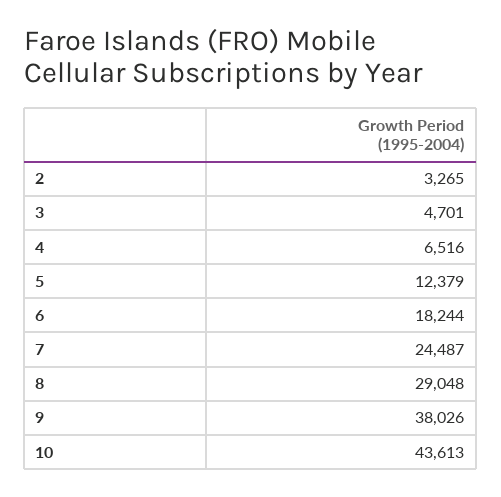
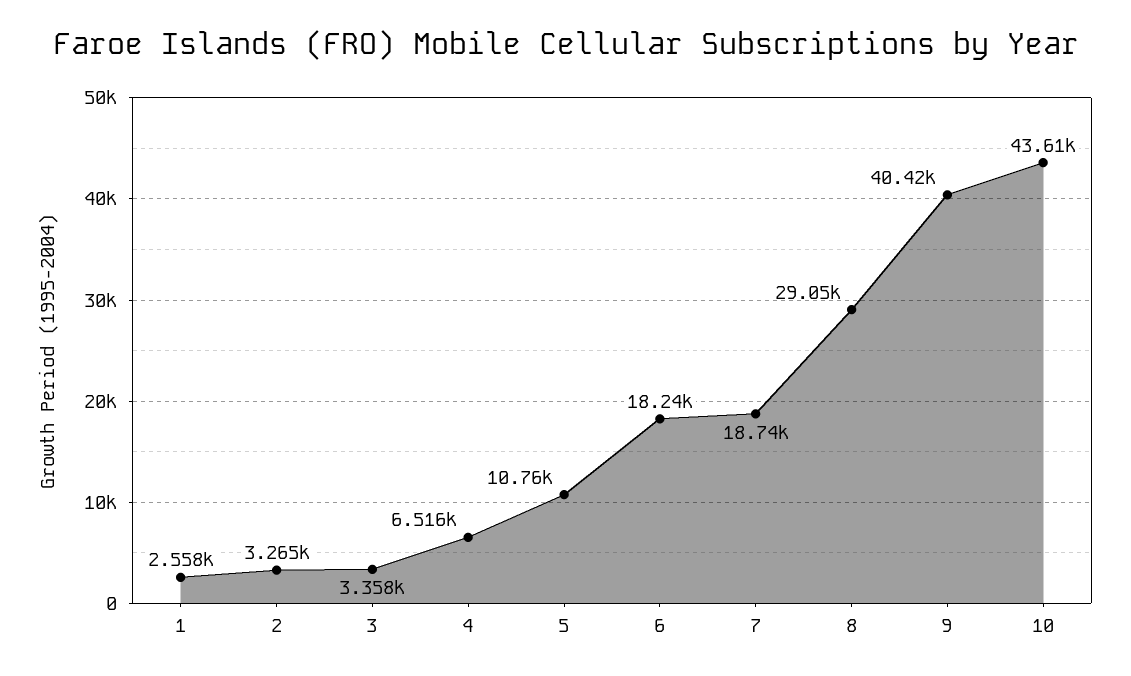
3: 4701 -> 3358
5: 12379 -> 10760
7: 24487 -> 18740
9: 38026 -> 40420
1: none -> 2558

